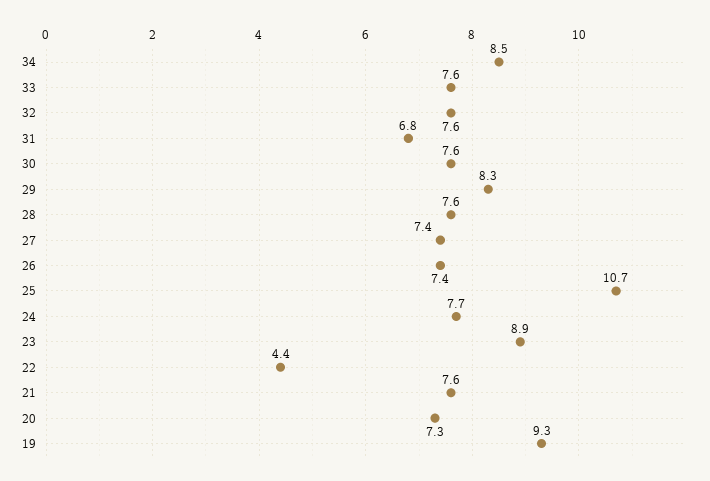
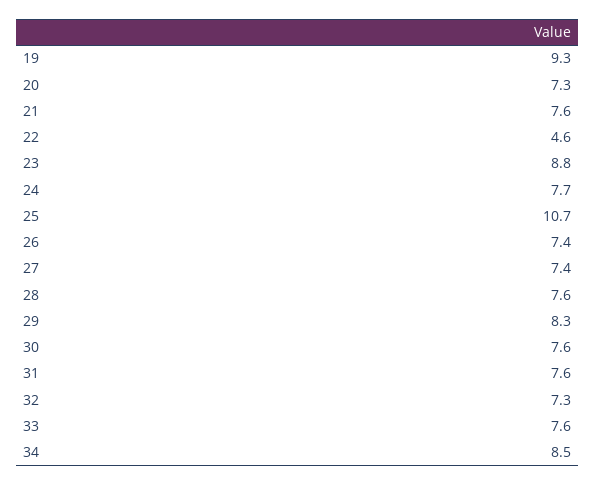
32: 7.6 -> 7.3
31: 6.8 -> 7.6
23: 8.9 -> 8.8
22: 4.4 -> 4.6

